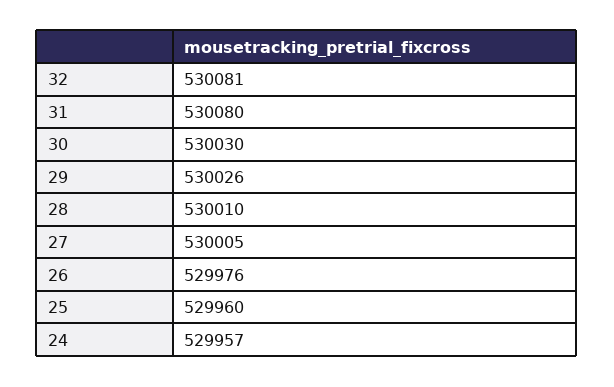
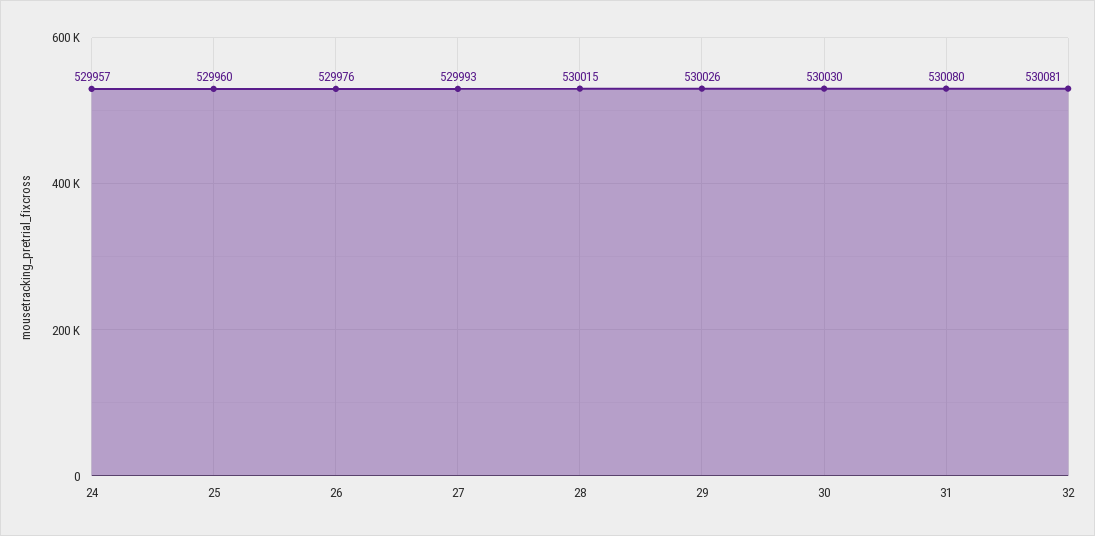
28: 530010 -> 530015
27: 530005 -> 529993

